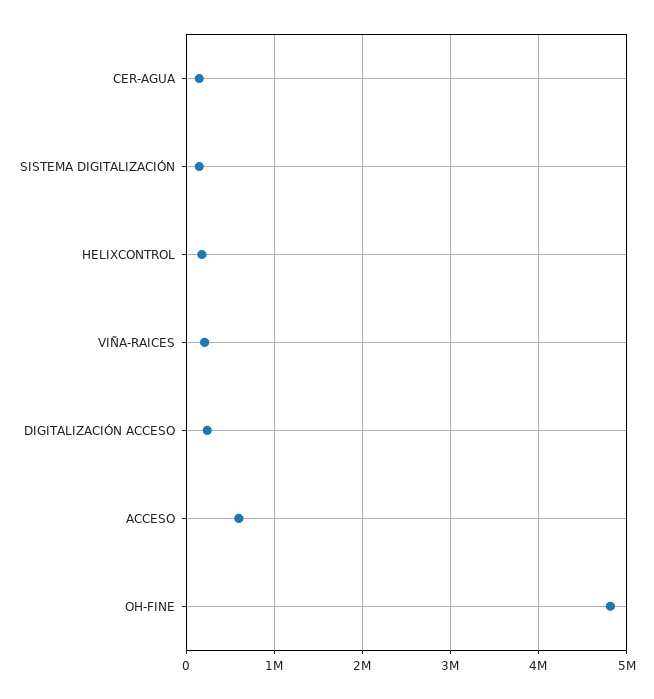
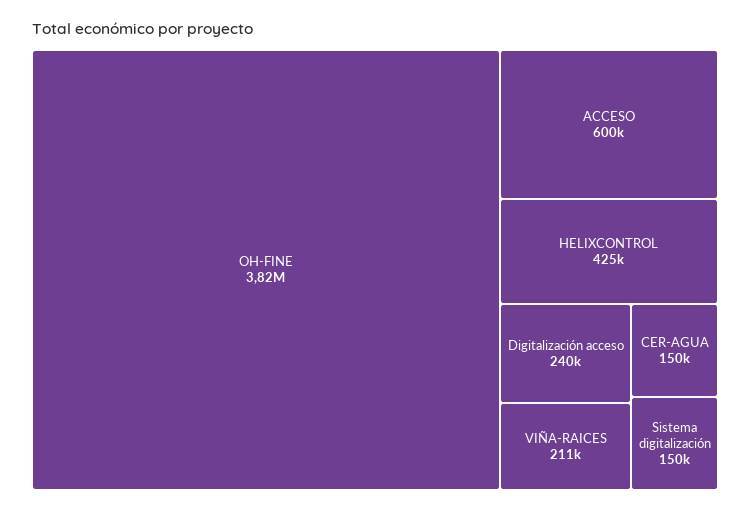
HELIXCONTROL: 200000 -> 425000
OH-FINE: 4800000 -> 3820000

